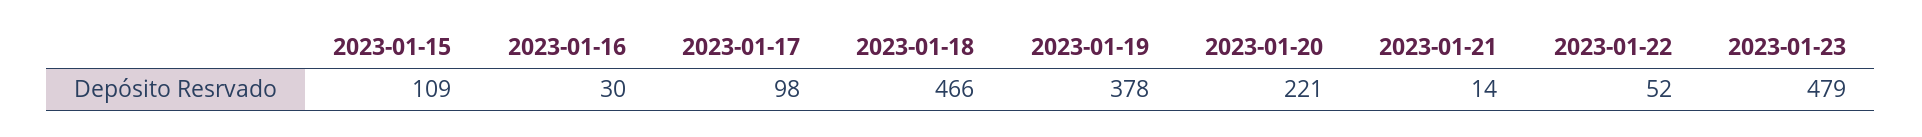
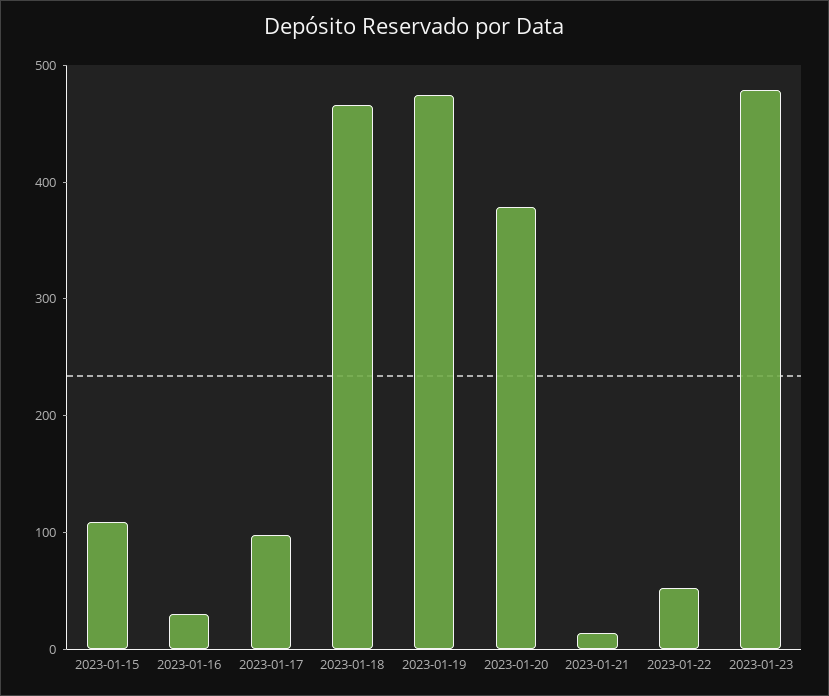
2023-01-19: 378 -> 480
2023-01-20: 221 -> 380

